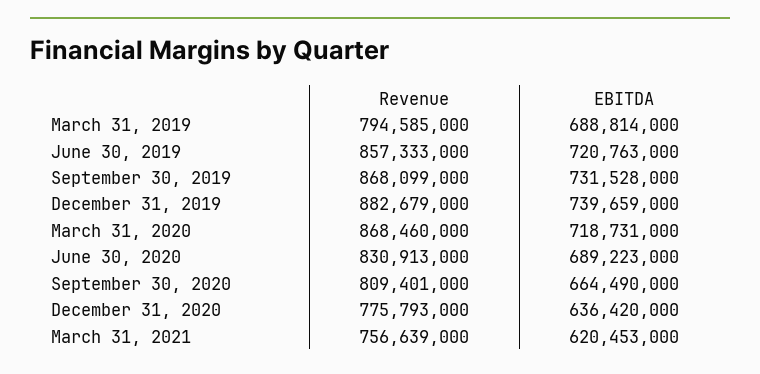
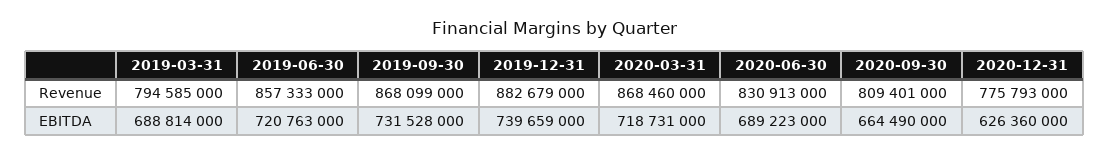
EBITDA, December 31, 2020: 636420000 -> 626360000
Revenue, March 31, 2021: 756639000 -> none
EBITDA, March 31, 2021: 620453000 -> none

